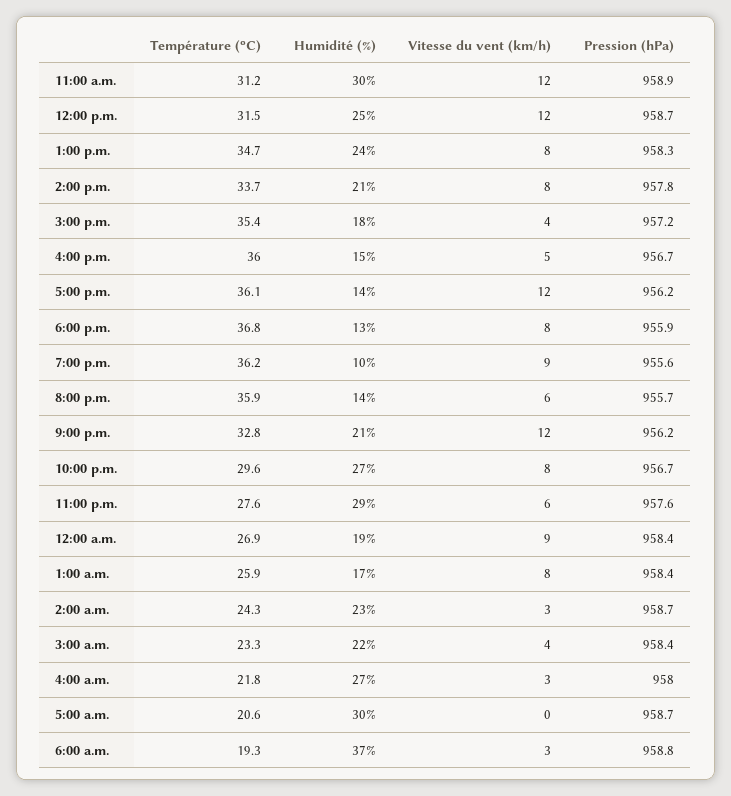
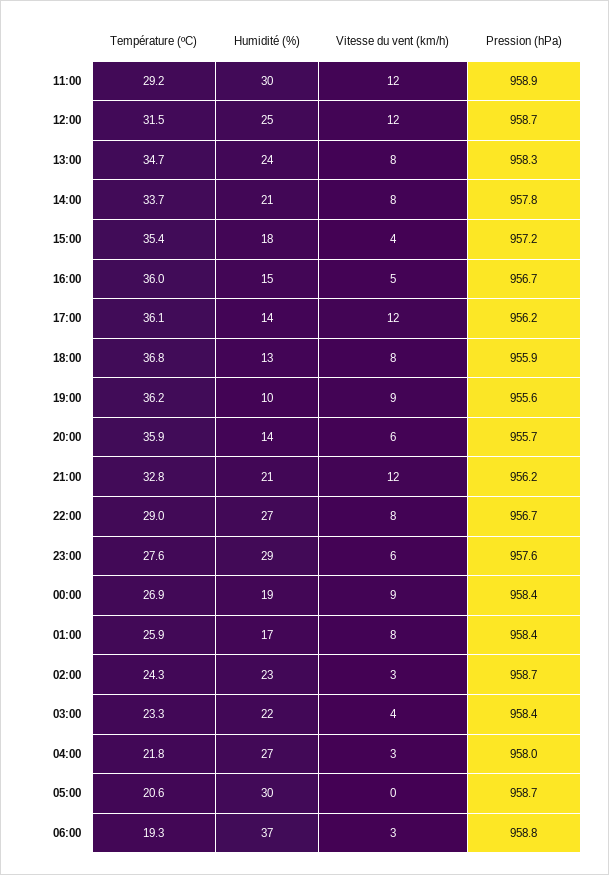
Température (ºC), 11:00 a.m.: 31.2 -> 29.2
Température (ºC), 10:00 p.m.: 29.6 -> 29

